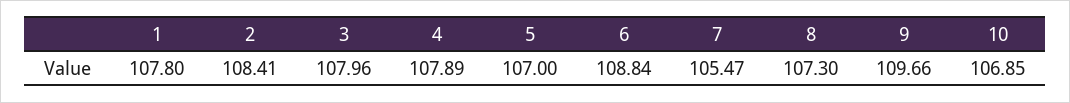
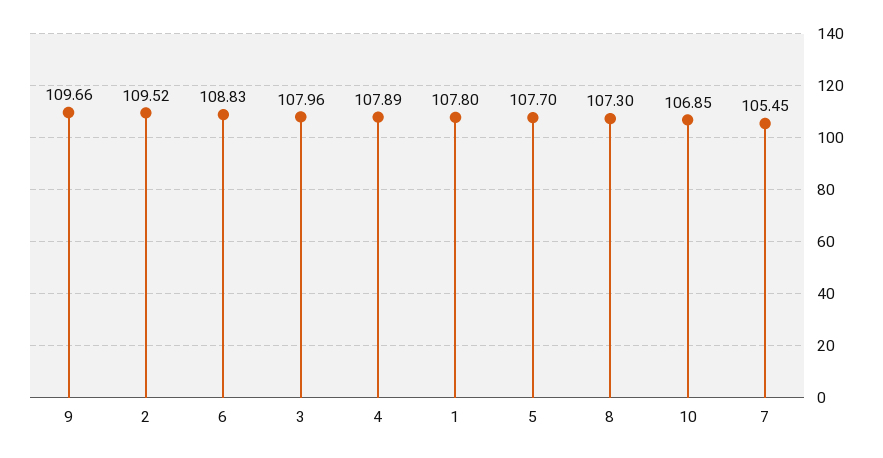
2: 108.41 -> 109.52
5: 107 -> 107.7
6: 108.84 -> 108.83
7: 105.47 -> 105.45

